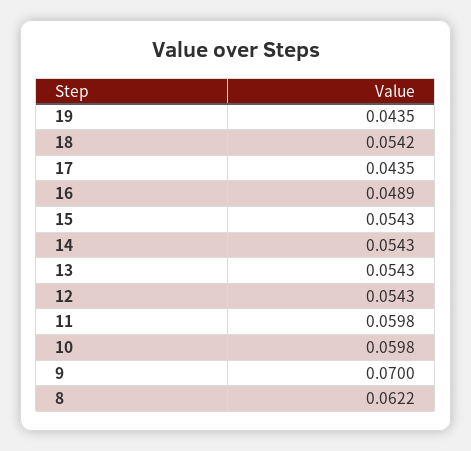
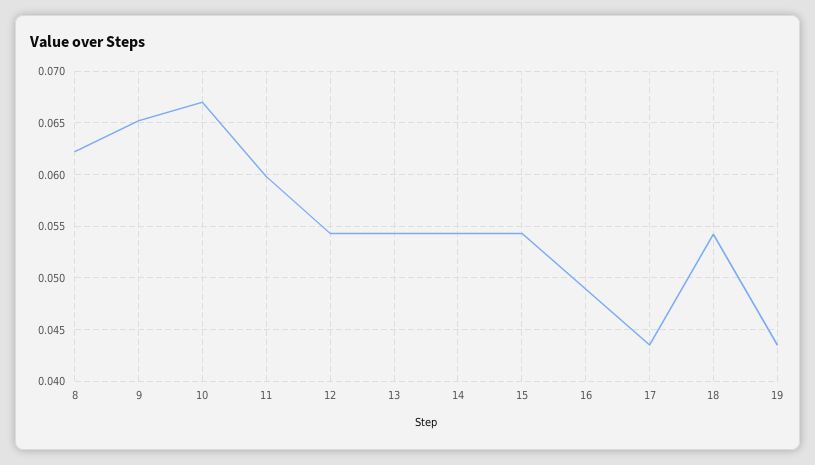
10: 0.0598 -> 0.067
9: 0.07 -> 0.065

